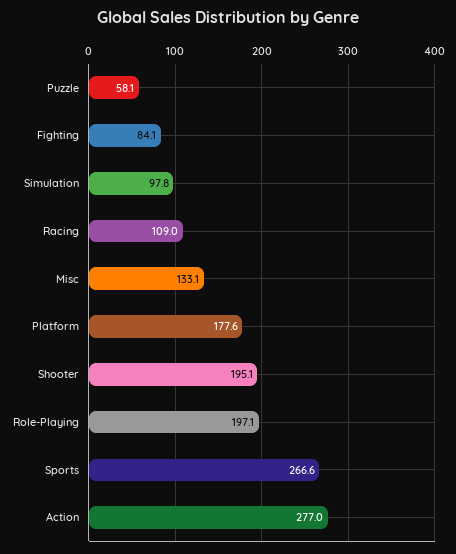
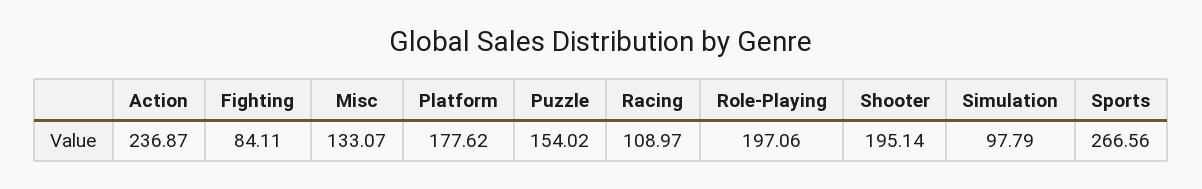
Puzzle: 58.1 -> 154.02
Action: 277 -> 236.87

